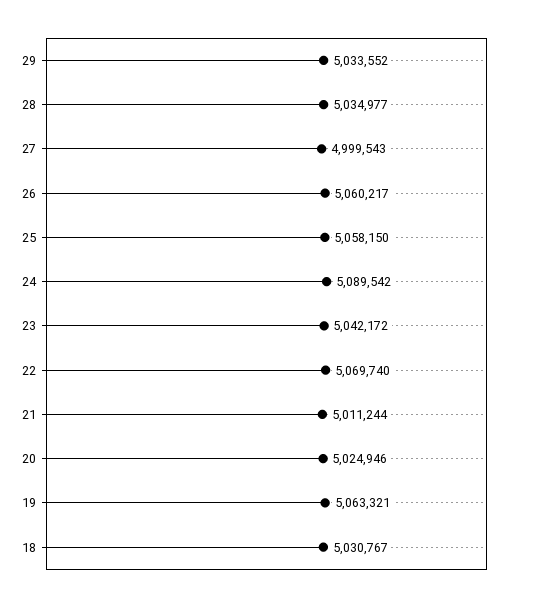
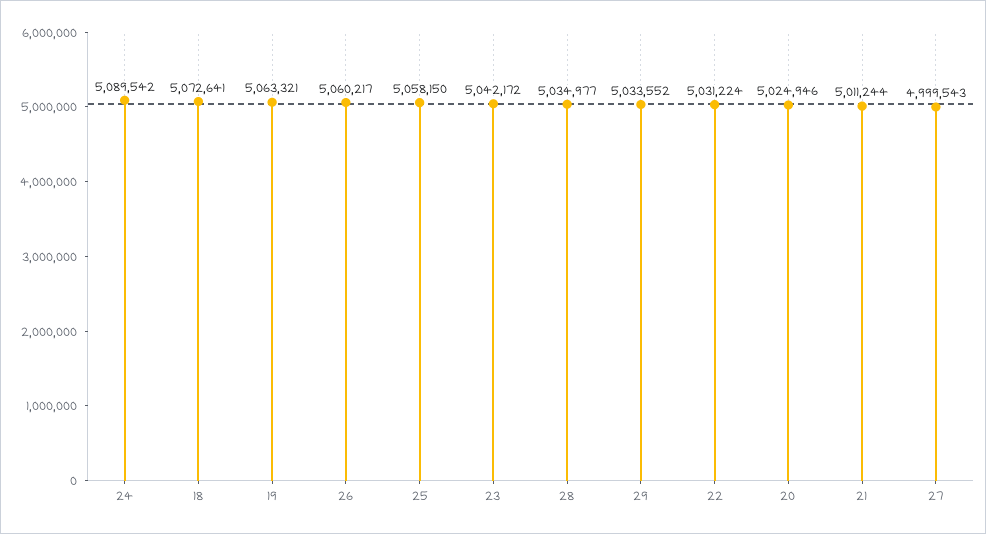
22: 5069740 -> 5031224
18: 5030767 -> 5072641

